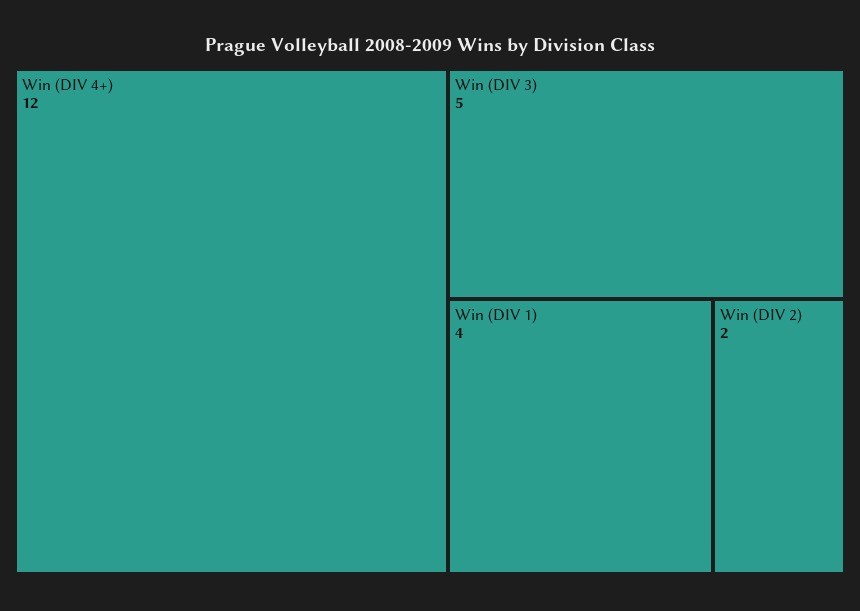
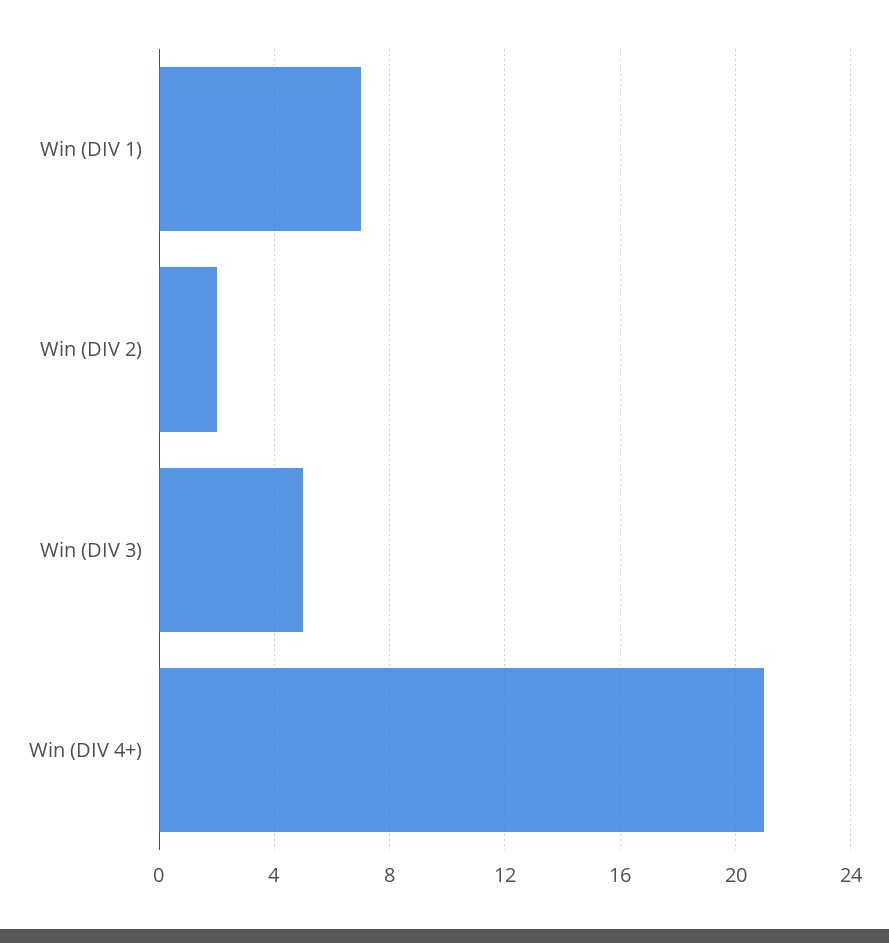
Win (DIV 4+): 12 -> 21
Win (DIV 1): 4 -> 7

